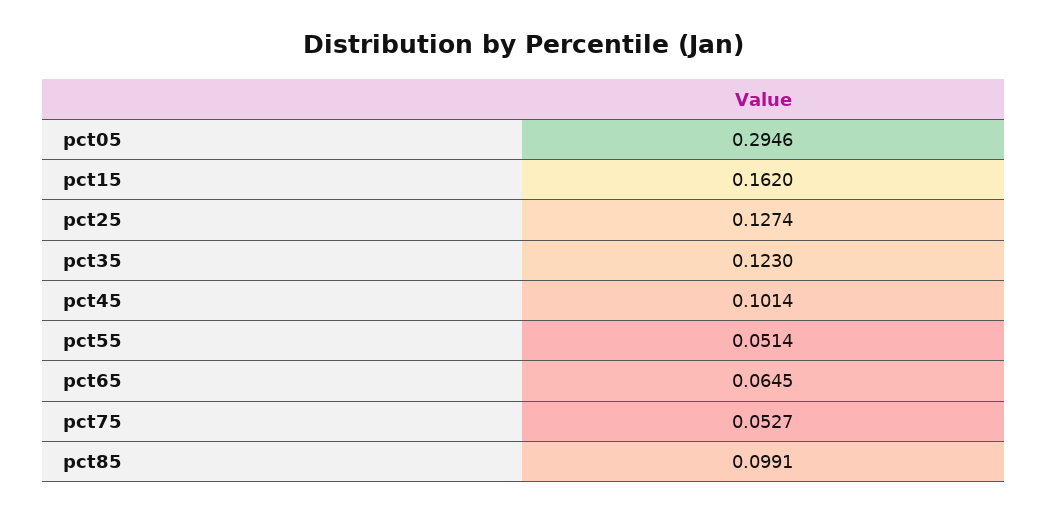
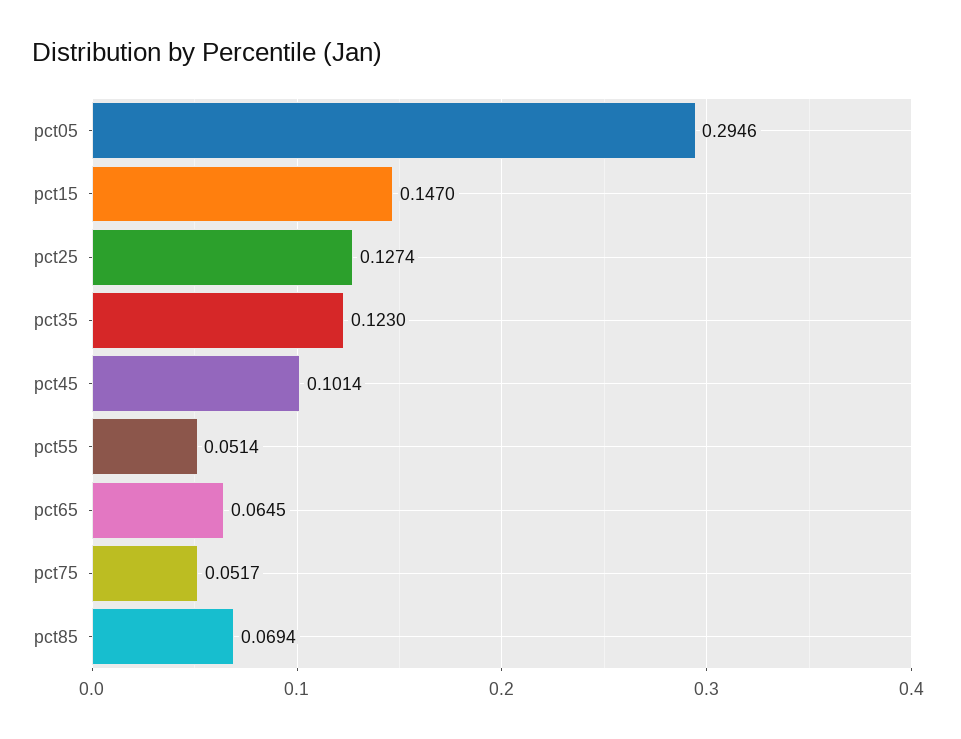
pct15: 0.162 -> 0.147
pct75: 0.0527 -> 0.0517
pct85: 0.0991 -> 0.0694

